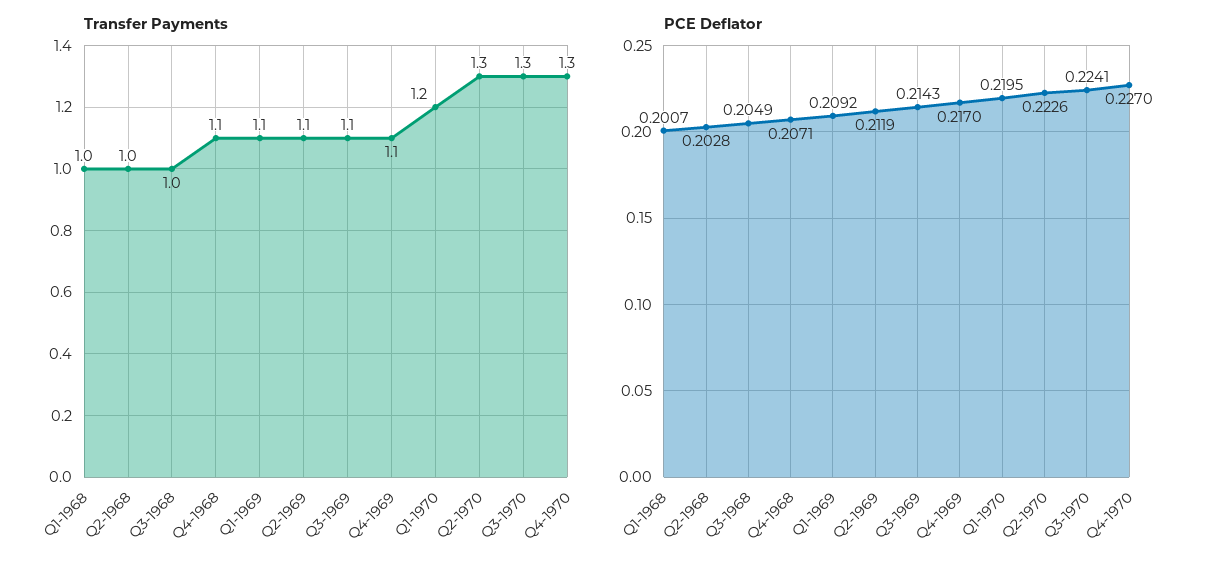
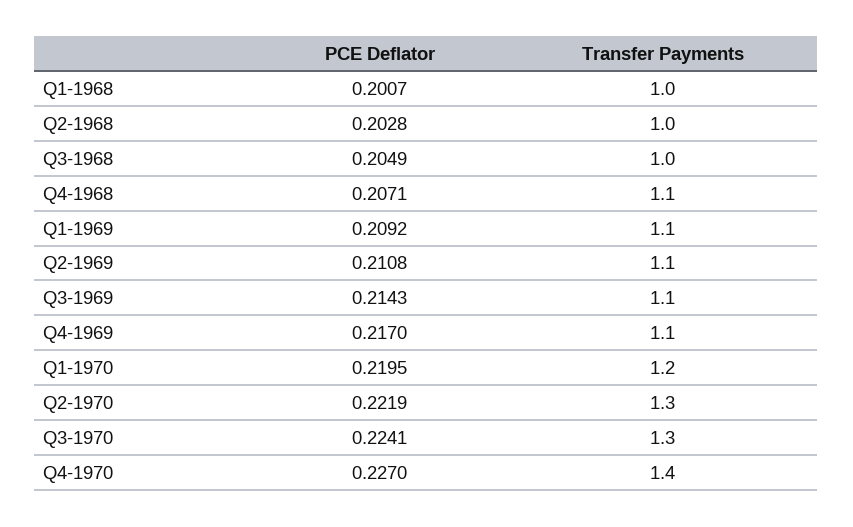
Transfer Payments, Q4-1970: 1.3 -> 1.4
PCE Deflator, Q2-1969: 0.2119 -> 0.2108
PCE Deflator, Q2-1970: 0.2226 -> 0.2219

